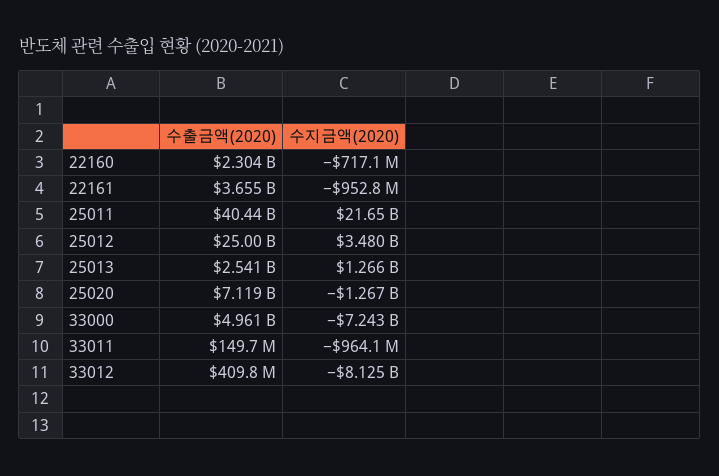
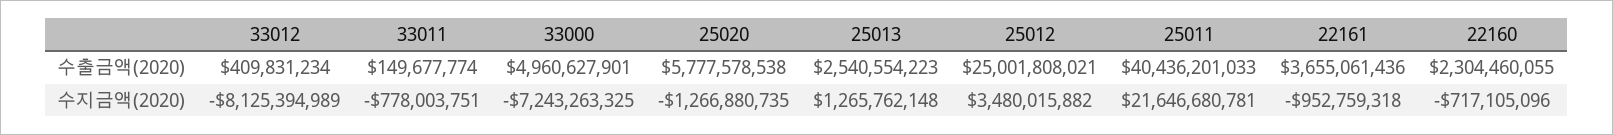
수출금액(2020), 25020: 7119000000 -> 5777578538
수지금액(2020), 33011: -964100000 -> -778003751

